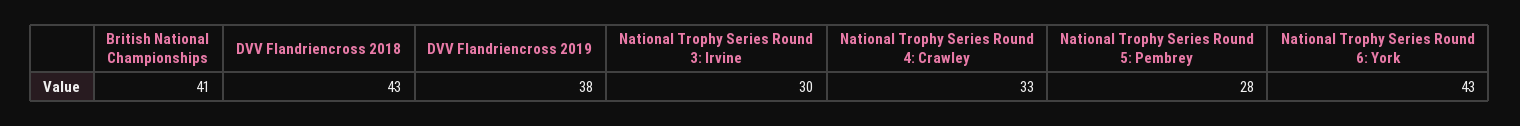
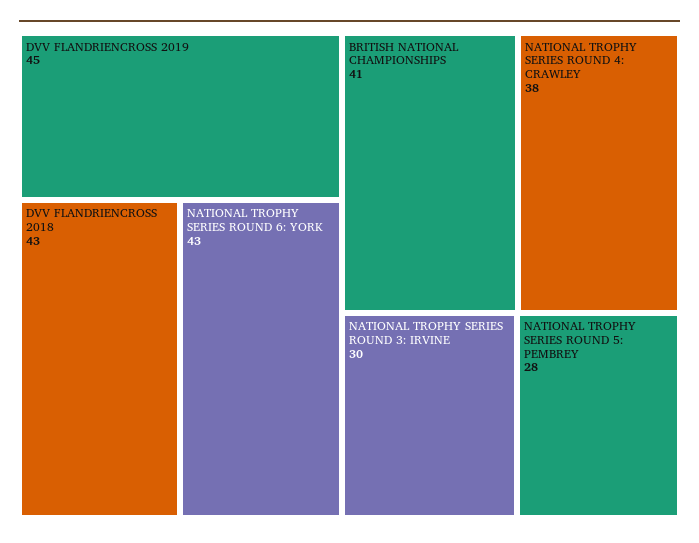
DVV Flandriencross 2019: 38 -> 45
National Trophy Series Round 4: Crawley: 33 -> 38

